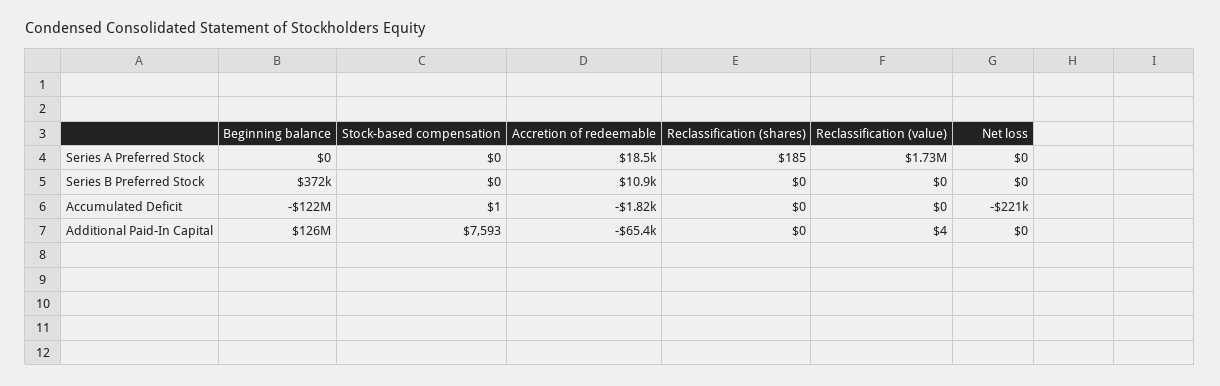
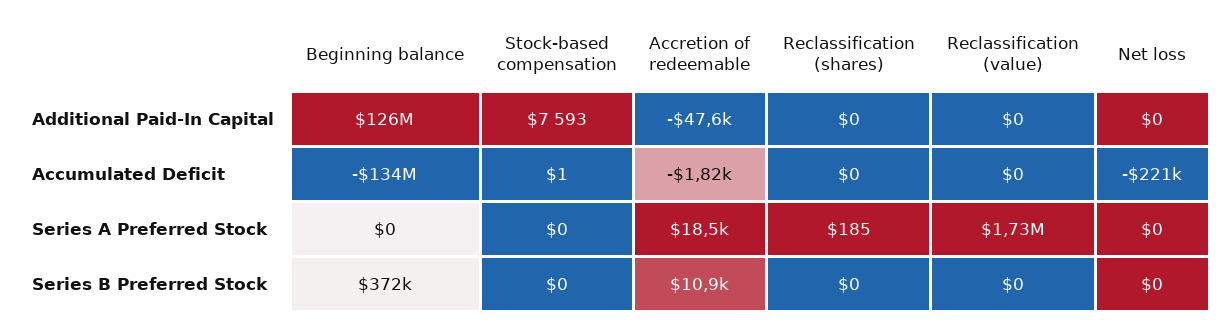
Beginning balance, Accumulated Deficit: -122000000 -> -134000000
Accretion of redeemable, Additional Paid-In Capital: -65400 -> -47600
Reclassification (value), Additional Paid-In Capital: 4 -> 0

